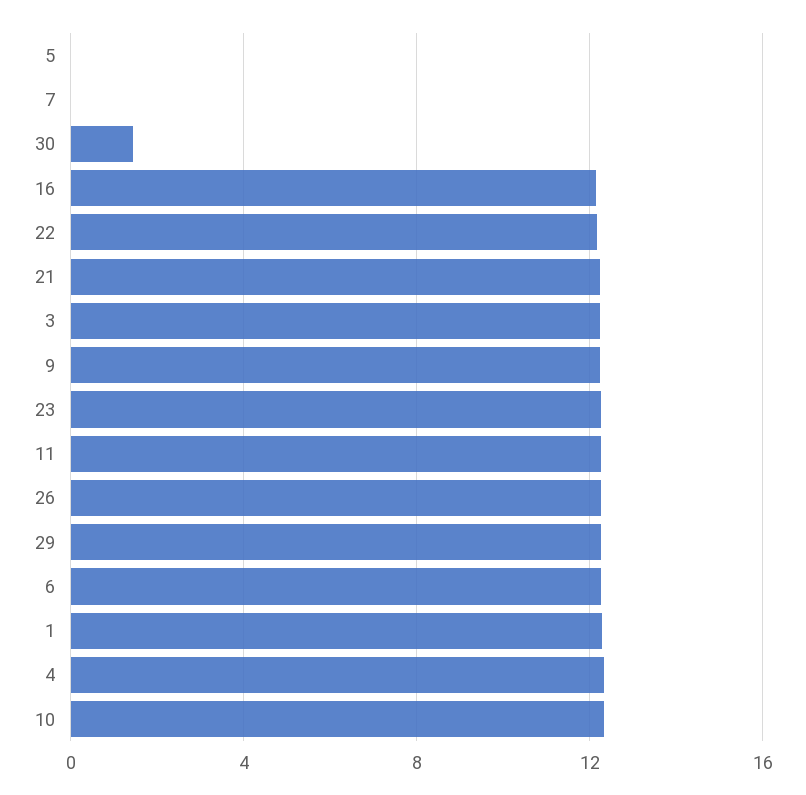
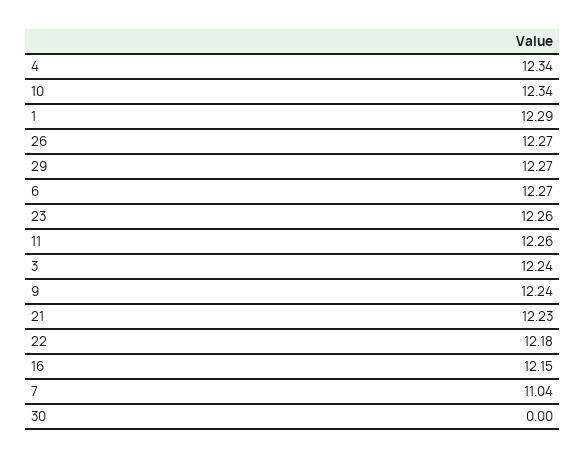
5: 0 -> none
7: 0 -> 11.04
30: 1.5 -> 0

